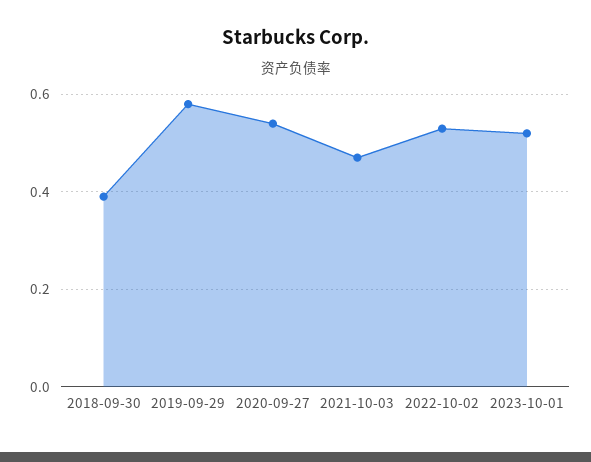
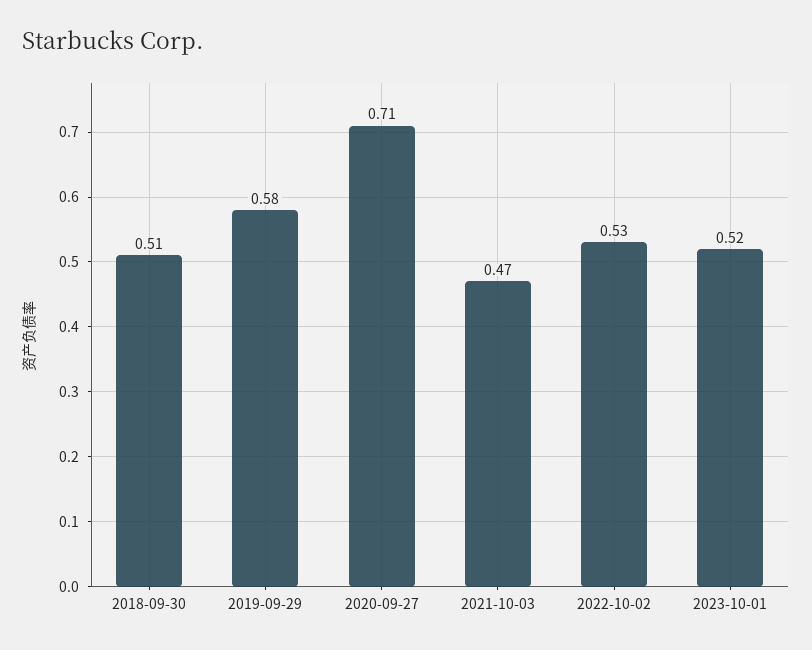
2018-09-30: 0.4 -> 0.51
2020-09-27: 0.55 -> 0.71

